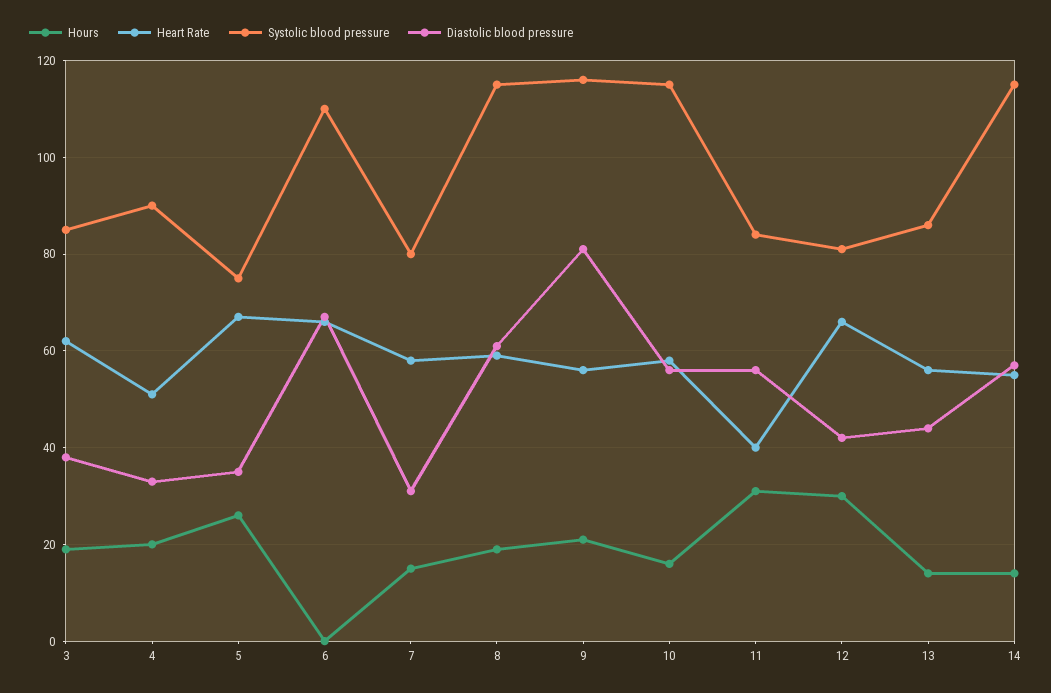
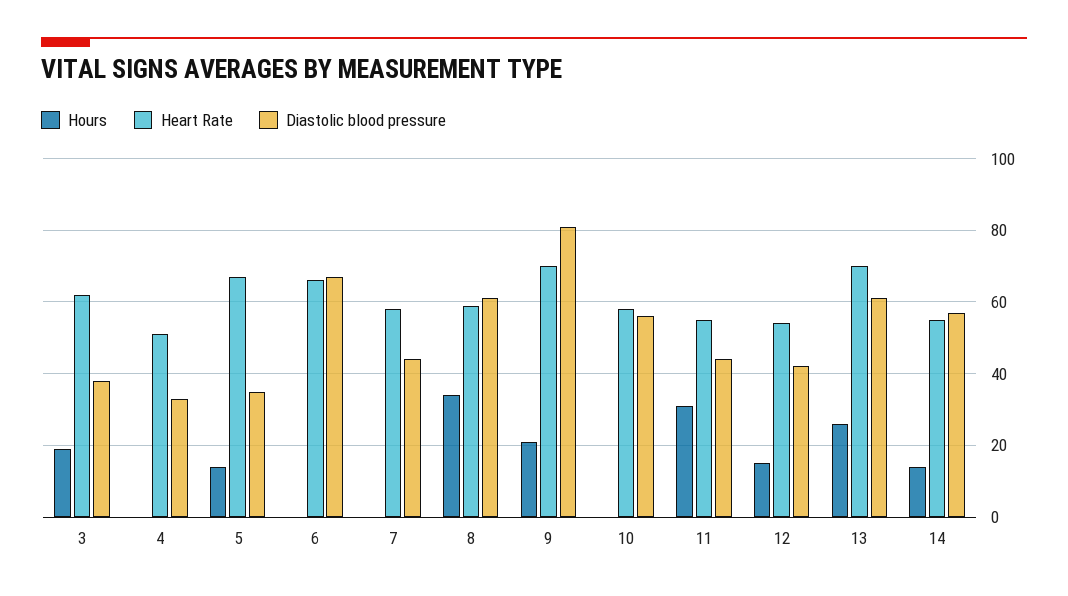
Systolic blood pressure, 3: 85 -> none
Hours, 4: 20 -> 0
Systolic blood pressure, 4: 90 -> none
Hours, 5: 25 -> 15
Systolic blood pressure, 5: 75 -> none
Systolic blood pressure, 6: 110 -> none
Hours, 7: 15 -> 0
Systolic blood pressure, 7: 80 -> none
Diastolic blood pressure, 7: 30 -> 45
Hours, 8: 20 -> 35
Systolic blood pressure, 8: 115 -> none
Heart Rate, 9: 55 -> 70
Systolic blood pressure, 9: 115 -> none
Hours, 10: 15 -> 0
Systolic blood pressure, 10: 115 -> none
Heart Rate, 11: 40 -> 55
Systolic blood pressure, 11: 85 -> none
Diastolic blood pressure, 11: 55 -> 45
Hours, 12: 30 -> 15
Heart Rate, 12: 65 -> 55
Systolic blood pressure, 12: 80 -> none
Hours, 13: 15 -> 25
Heart Rate, 13: 55 -> 70
Systolic blood pressure, 13: 85 -> none
Diastolic blood pressure, 13: 45 -> 60
Systolic blood pressure, 14: 115 -> none

